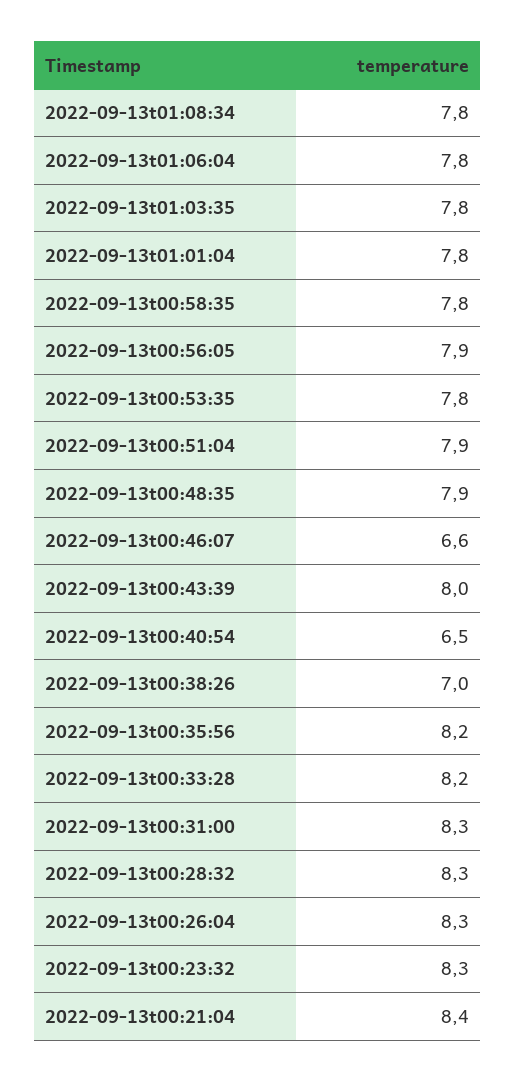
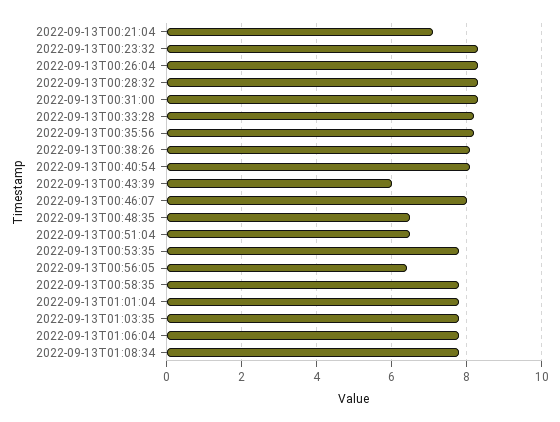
2022-09-13t00:56:05: 7.9 -> 6.5
2022-09-13t00:51:04: 7.9 -> 6.5
2022-09-13t00:48:35: 7.9 -> 6.5
2022-09-13t00:46:07: 6.6 -> 8
2022-09-13t00:43:39: 8 -> 6
2022-09-13t00:40:54: 6.5 -> 8
2022-09-13t00:38:26: 7 -> 8
2022-09-13t00:21:04: 8.4 -> 7

